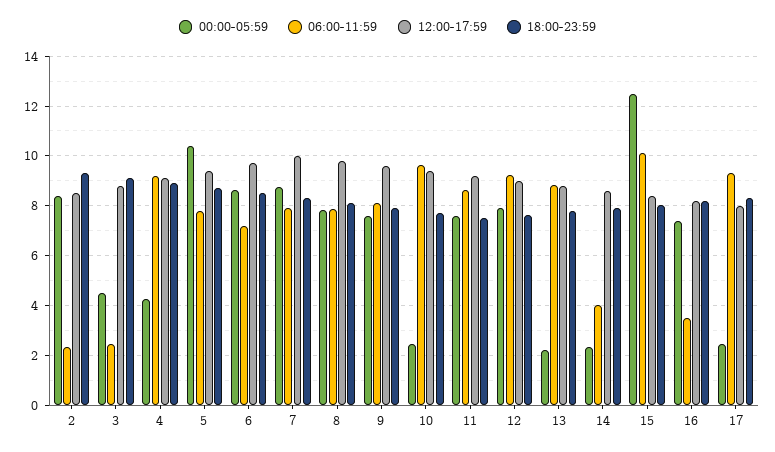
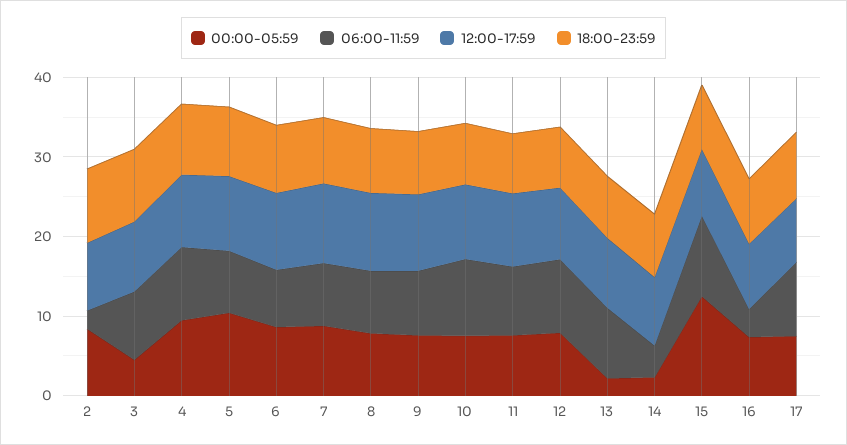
06:00-11:59, 3: 2.5 -> 8
00:00-05:59, 4: 4.25 -> 10
00:00-05:59, 10: 2.5 -> 8
00:00-05:59, 17: 2.5 -> 8

